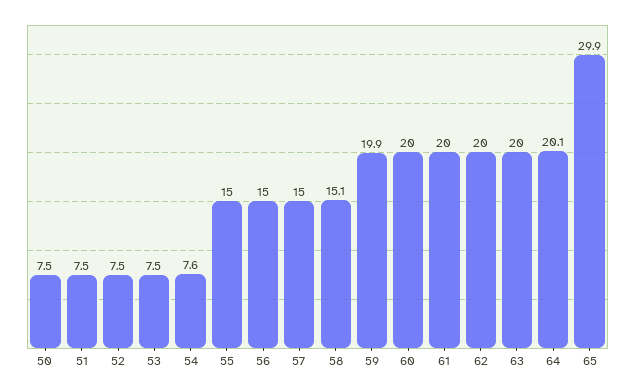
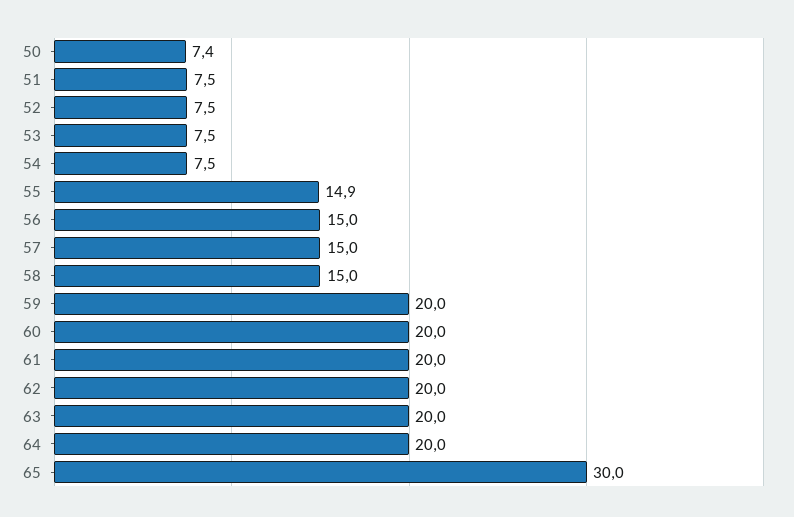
50: 7.5 -> 7.4
54: 7.6 -> 7.5
55: 15 -> 14.9
58: 15.1 -> 15
59: 19.9 -> 20
64: 20.1 -> 20
65: 29.9 -> 30

